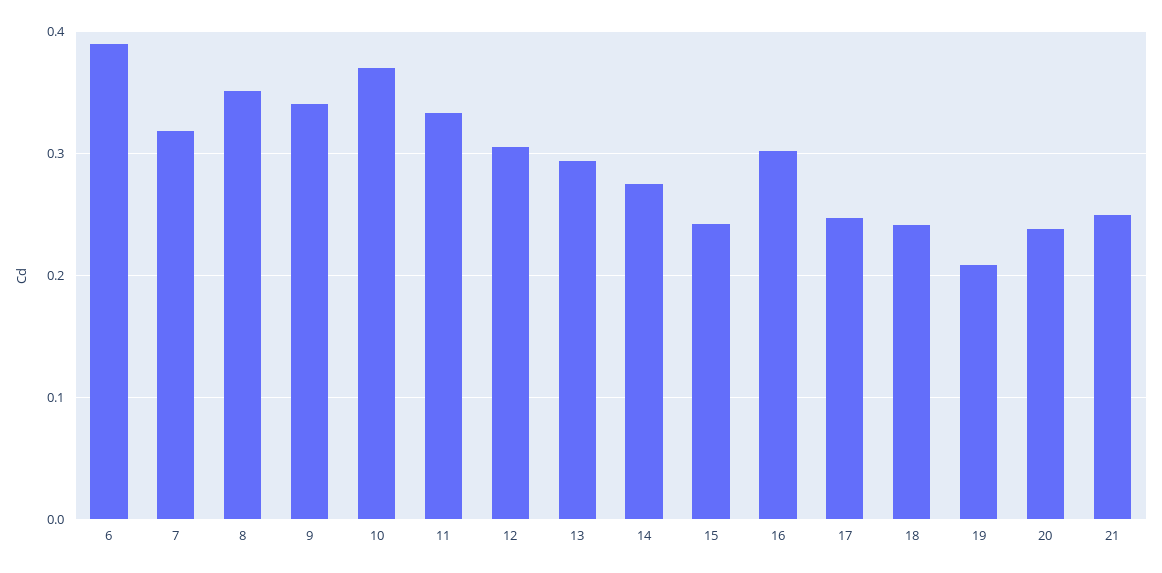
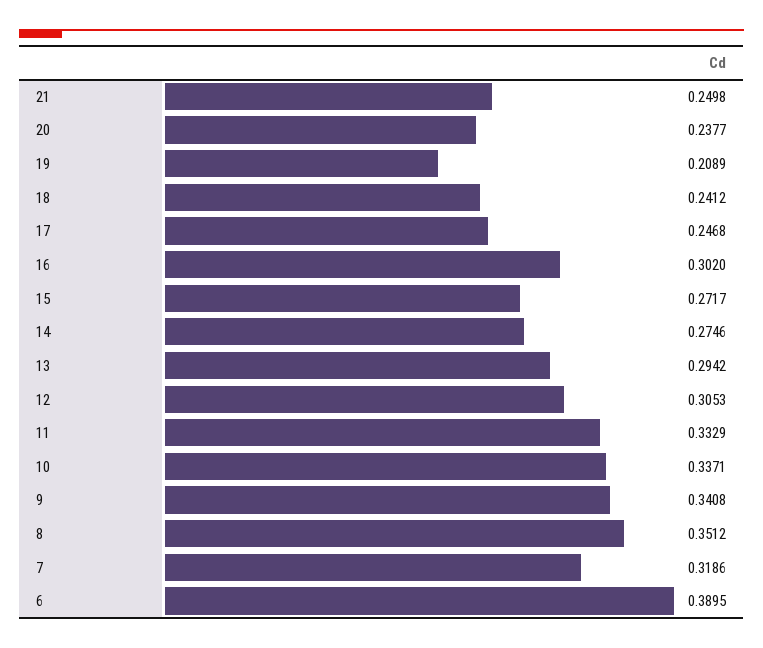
10: 0.37 -> 0.3371
15: 0.24 -> 0.2717

